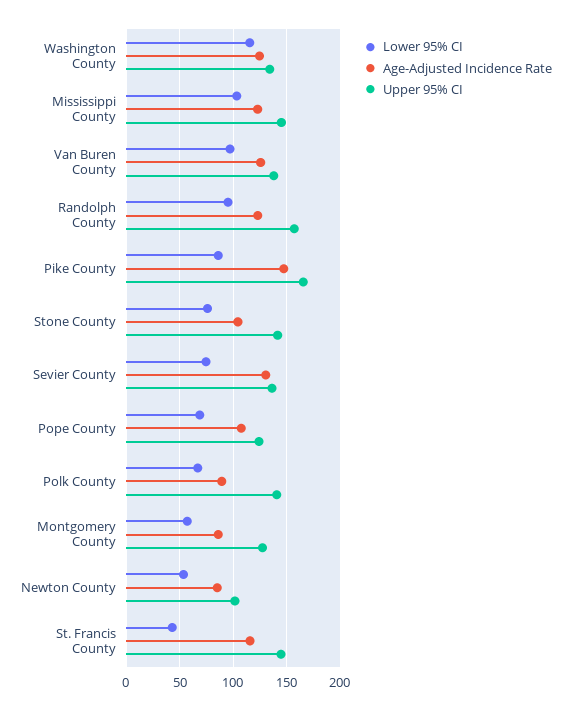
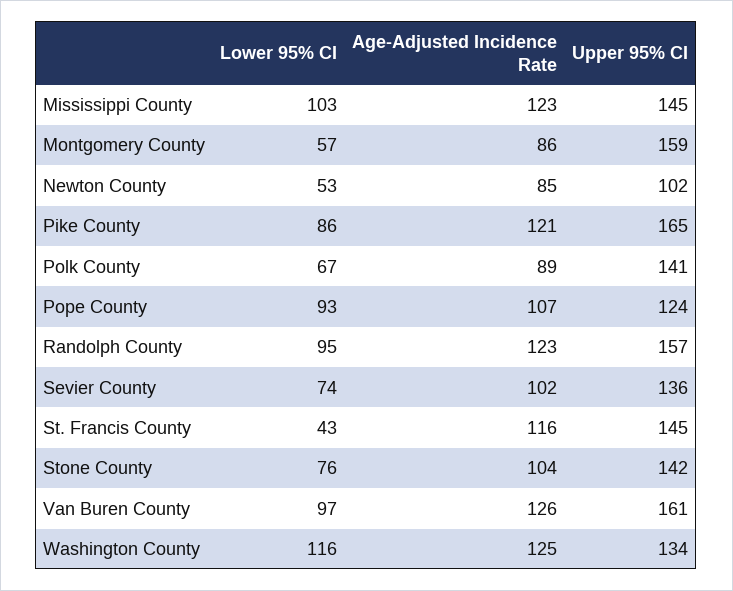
Upper 95% CI, Van Buren County: 140 -> 161
Age-Adjusted Incidence Rate, Pike County: 150 -> 121
Age-Adjusted Incidence Rate, Sevier County: 130 -> 102
Lower 95% CI, Pope County: 70 -> 93
Upper 95% CI, Montgomery County: 130 -> 159

